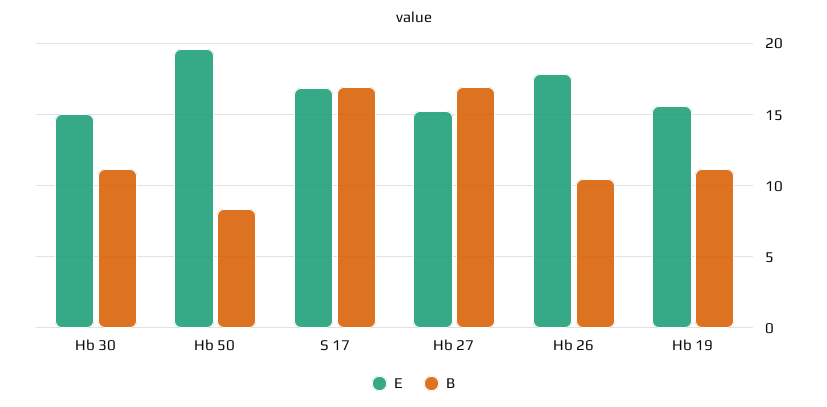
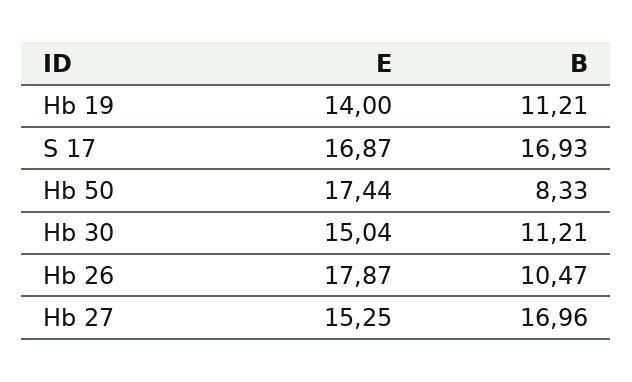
E, Hb 50: 19.5 -> 17.44
E, Hb 19: 15.5 -> 14

